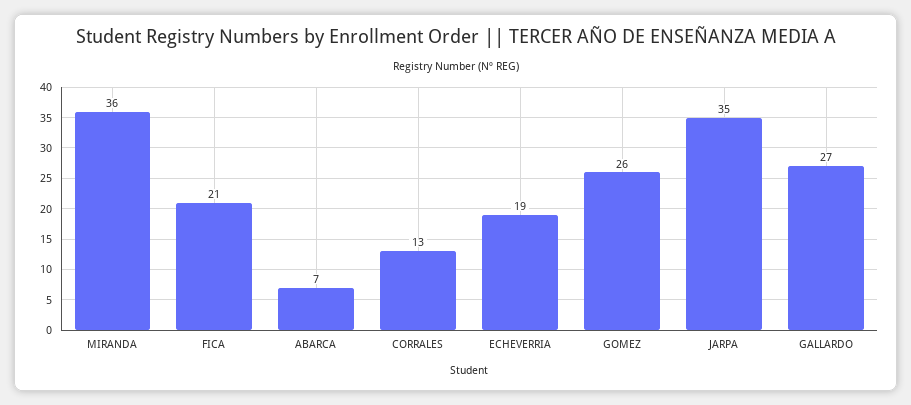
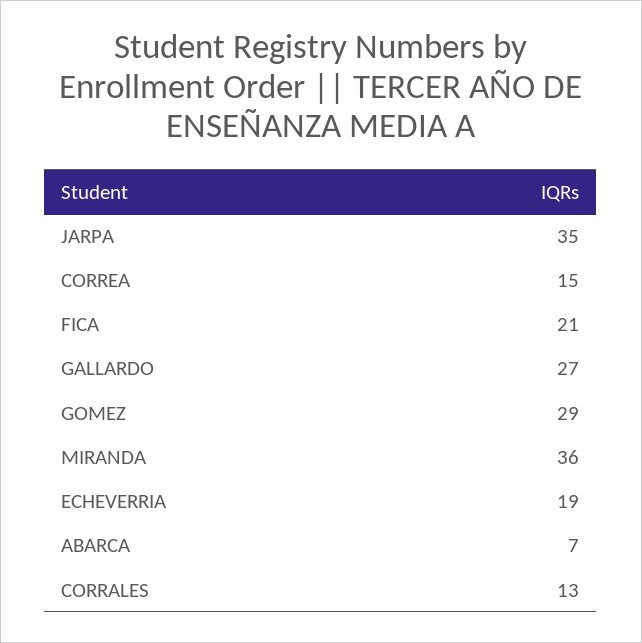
GOMEZ: 26 -> 29
CORREA: none -> 15

